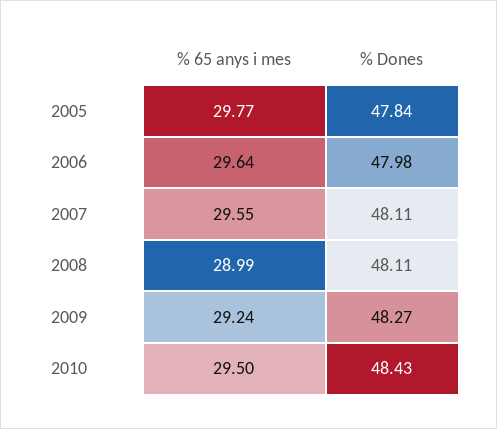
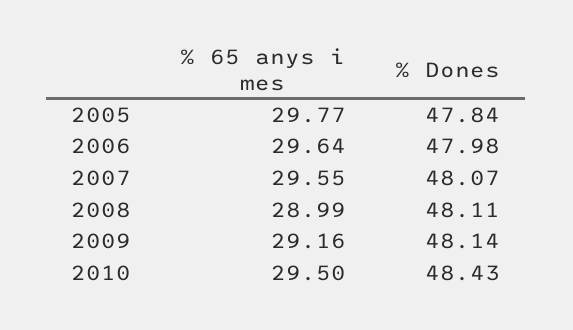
% Dones, 2007: 48.11 -> 48.07
% 65 anys i mes, 2009: 29.24 -> 29.16
% Dones, 2009: 48.27 -> 48.14

